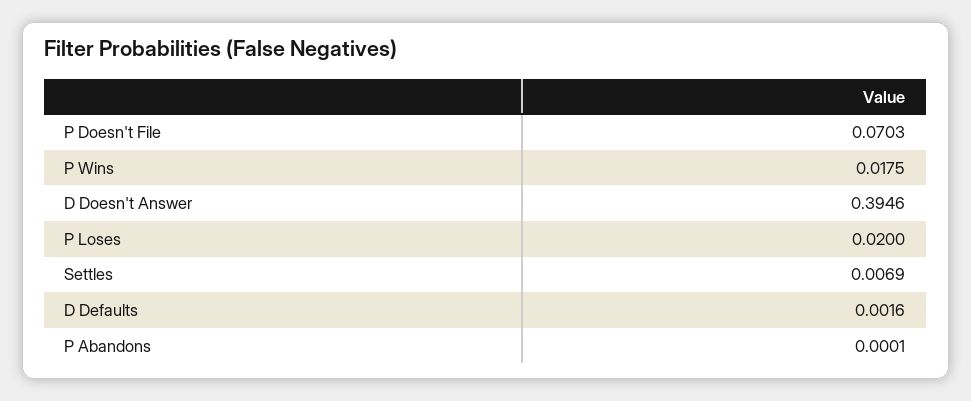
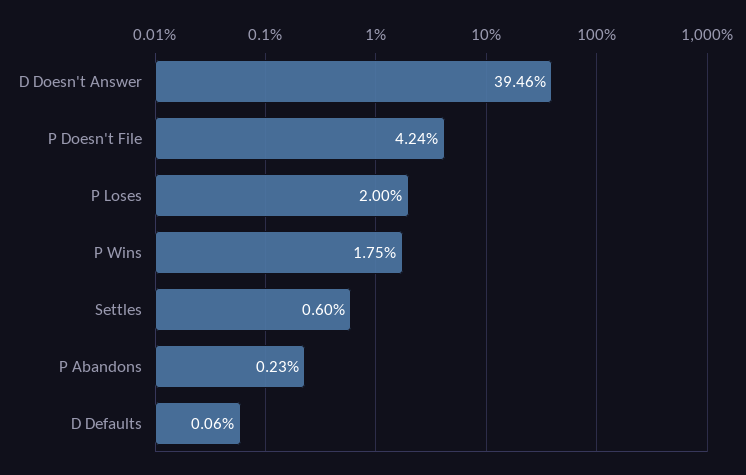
P Doesn't File: 0.0703 -> 0.0424
Settles: 0.0069 -> 0.006
D Defaults: 0.0016 -> 0.0006
P Abandons: 0.0001 -> 0.0023

